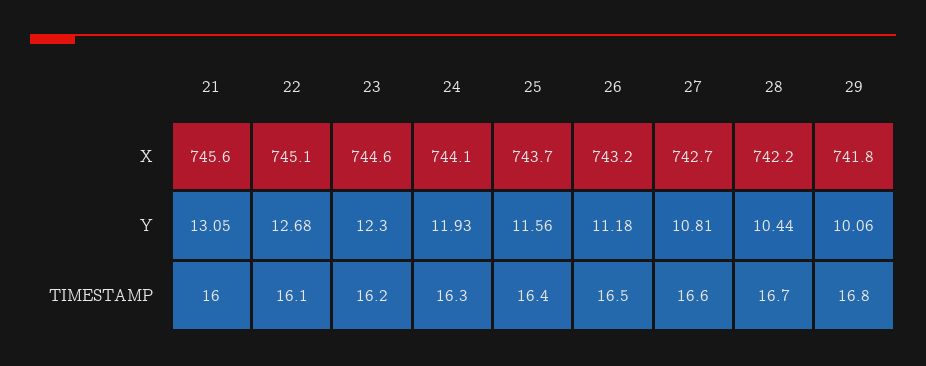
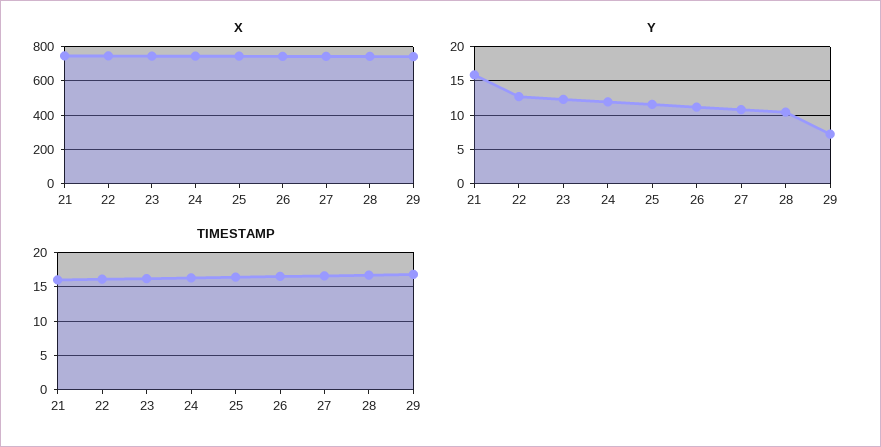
Y, 21: 13.05 -> 16
Y, 29: 10.06 -> 7

